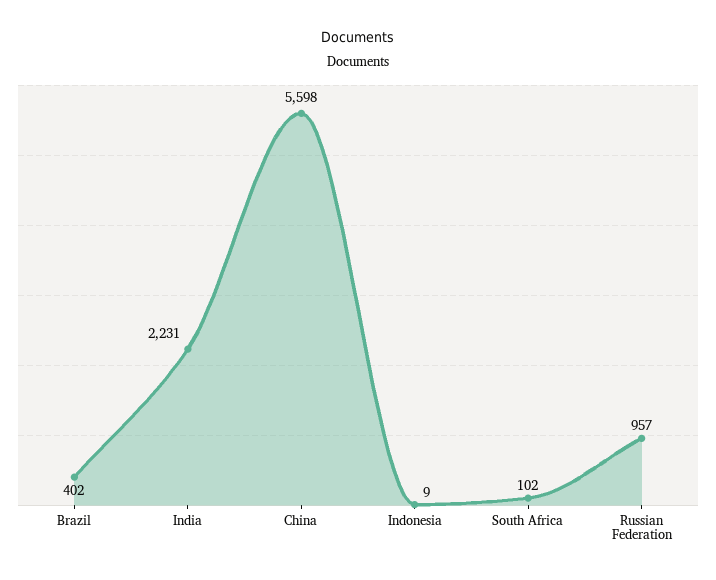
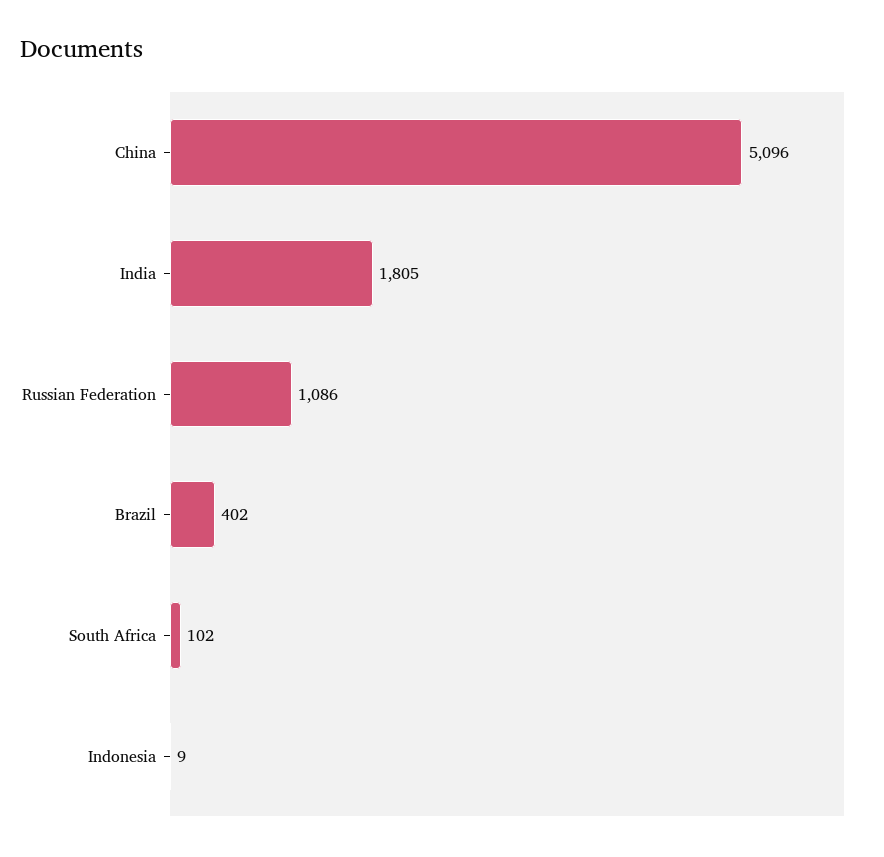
India: 2231 -> 1805
China: 5598 -> 5096
Russian Federation: 957 -> 1086

